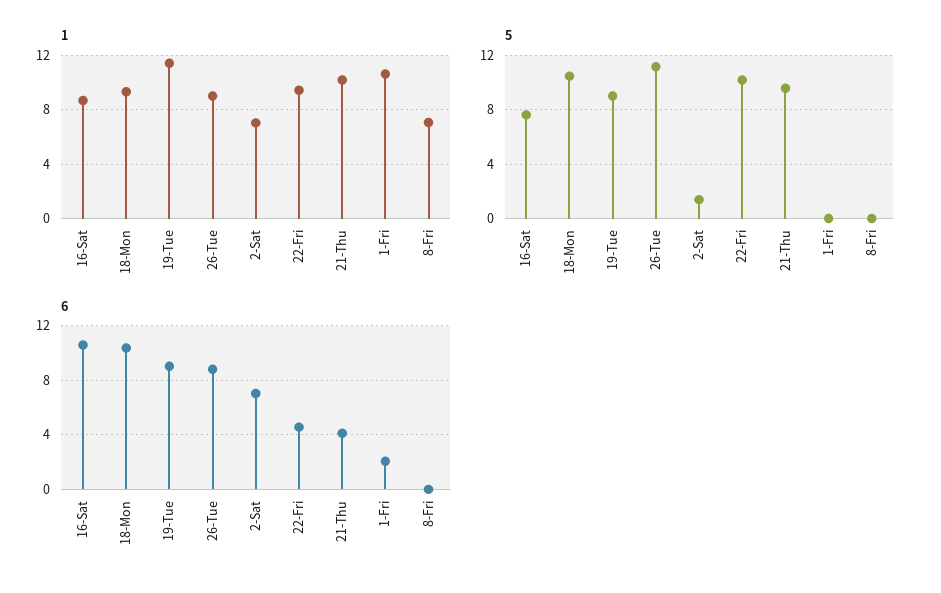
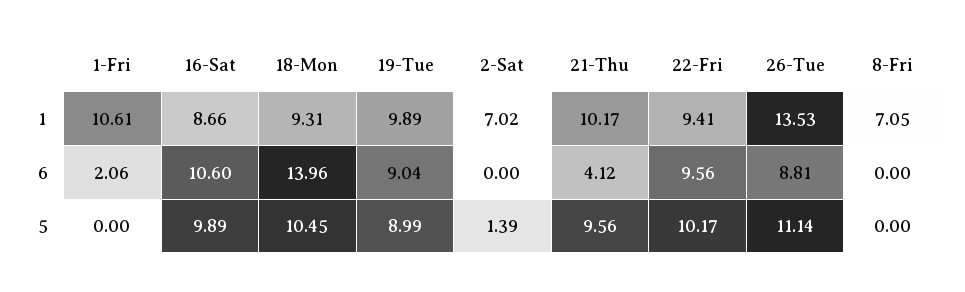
1, 19-Tue: 11.5 -> 9.89
1, 26-Tue: 9 -> 13.53
5, 16-Sat: 7.5 -> 9.89
6, 18-Mon: 10.5 -> 13.96
6, 2-Sat: 7 -> 0
6, 22-Fri: 4.5 -> 9.56

